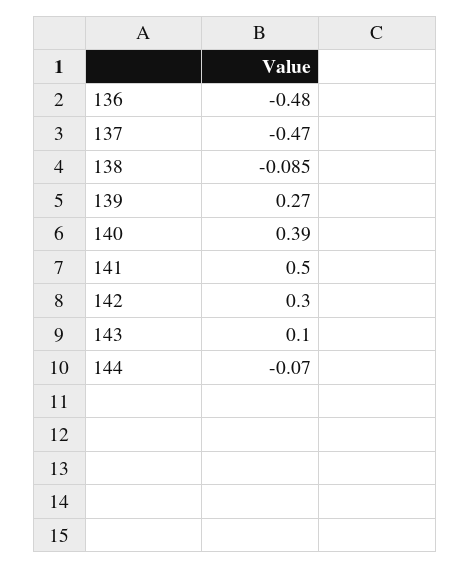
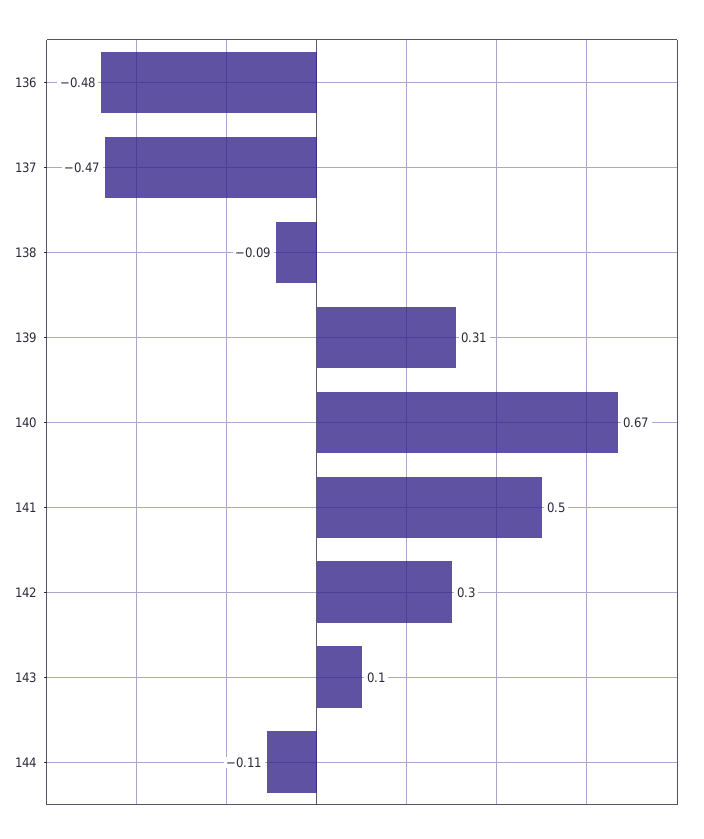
139: 0.27 -> 0.31
140: 0.39 -> 0.67
144: -0.07 -> -0.11

